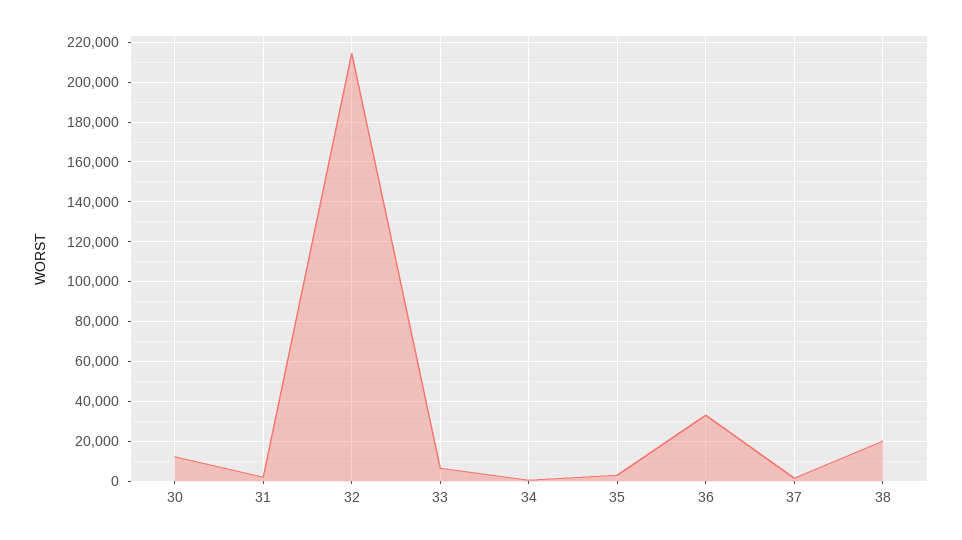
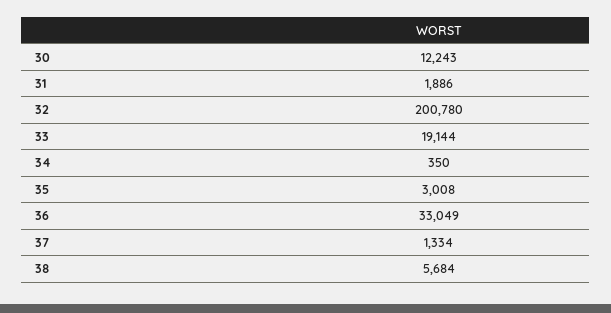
32: 215000 -> 200780
33: 5000 -> 19144
38: 20000 -> 5684

